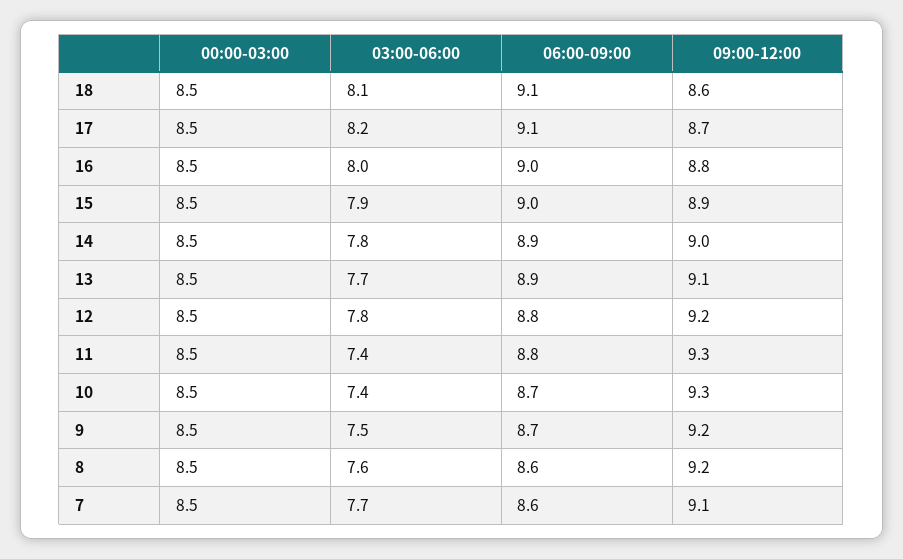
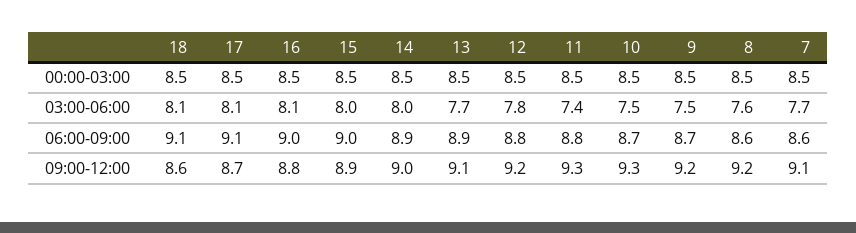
03:00-06:00, 17: 8.2 -> 8.1
03:00-06:00, 16: 8 -> 8.1
03:00-06:00, 15: 7.9 -> 8
03:00-06:00, 14: 7.8 -> 8
03:00-06:00, 10: 7.4 -> 7.5

